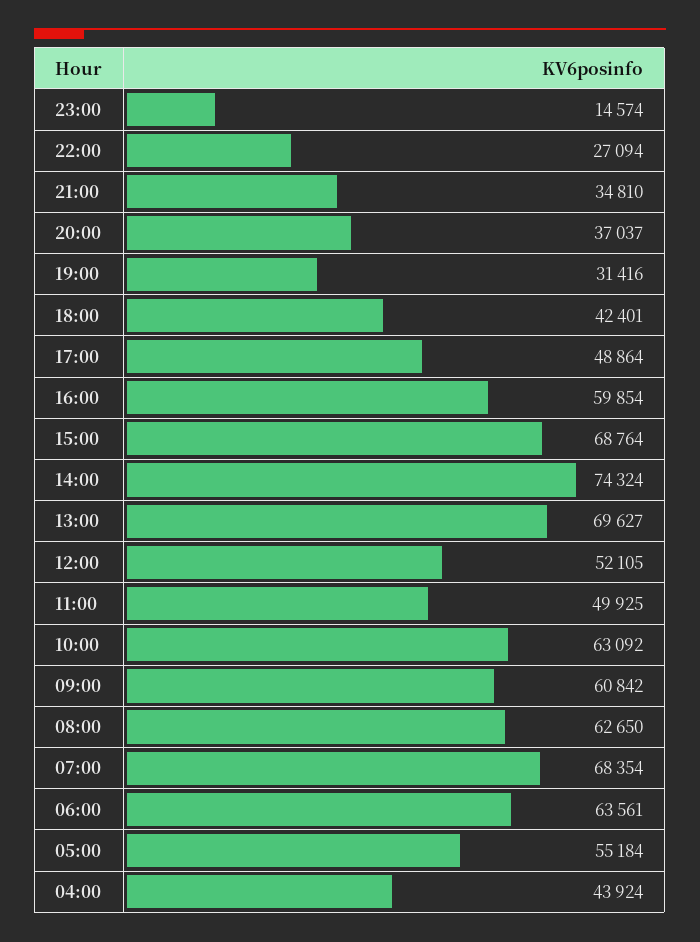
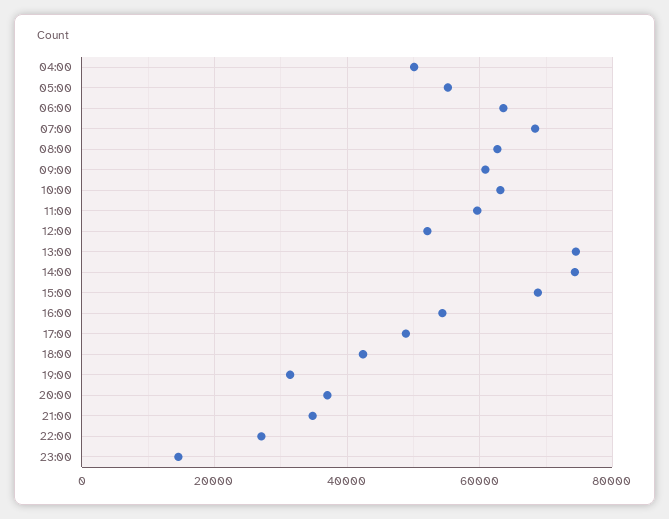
16:00: 59854 -> 54000
13:00: 69627 -> 74000
11:00: 49925 -> 60000
04:00: 43924 -> 50000

